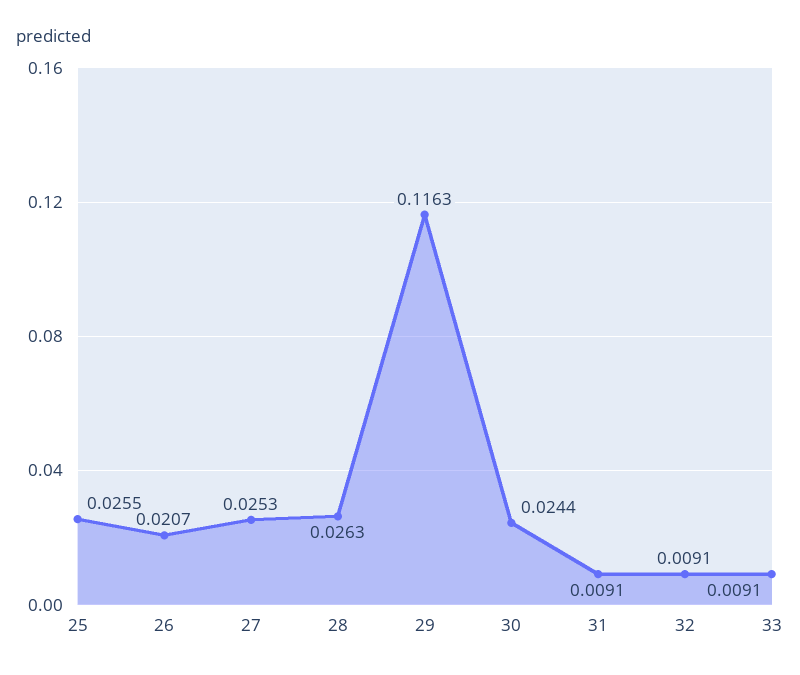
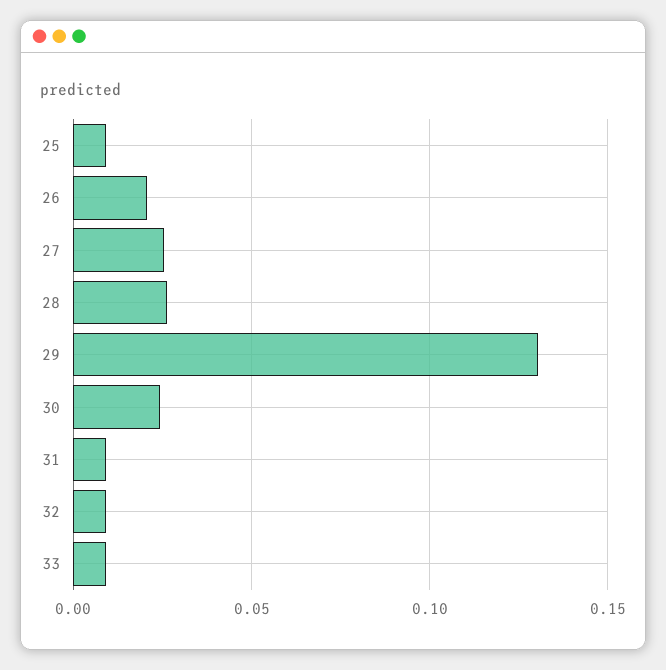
25: 0.0255 -> 0.01
29: 0.1163 -> 0.13

